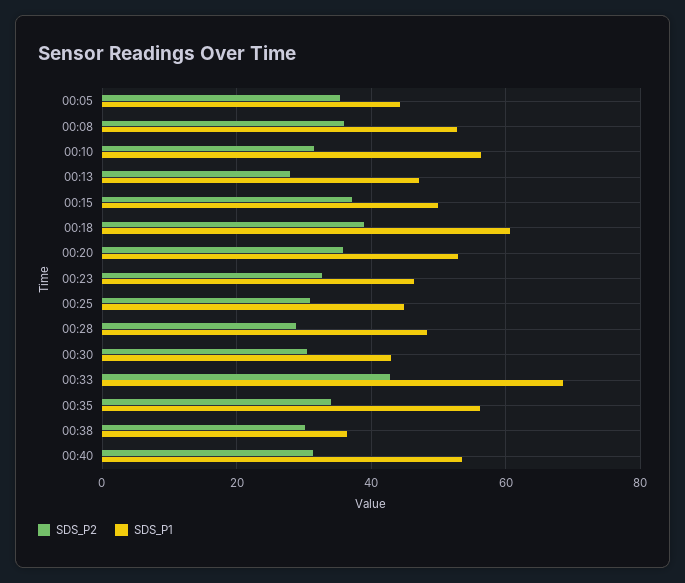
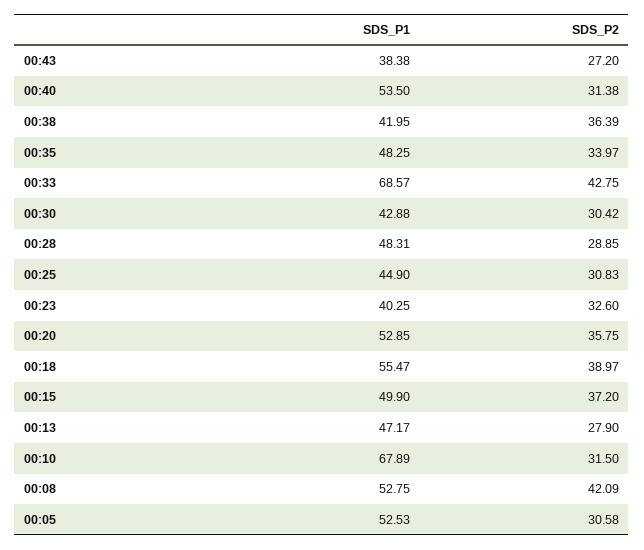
SDS_P2, 00:05: 36 -> 30.58
SDS_P1, 00:05: 44 -> 52.53
SDS_P2, 00:08: 36 -> 42.09
SDS_P1, 00:10: 56 -> 67.89
SDS_P1, 00:18: 60 -> 55.47
SDS_P1, 00:23: 46 -> 40.25
SDS_P1, 00:35: 56 -> 48.25
SDS_P2, 00:38: 30 -> 36.39
SDS_P1, 00:38: 36 -> 41.95
SDS_P1, 00:43: none -> 38.38
SDS_P2, 00:43: none -> 27.2

